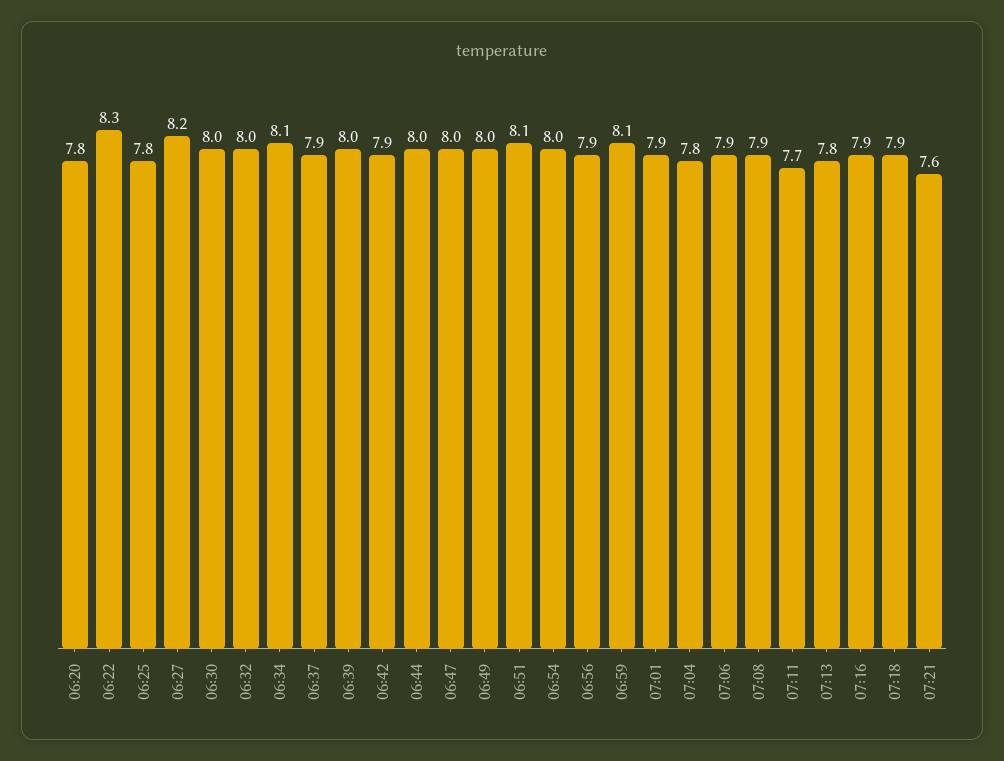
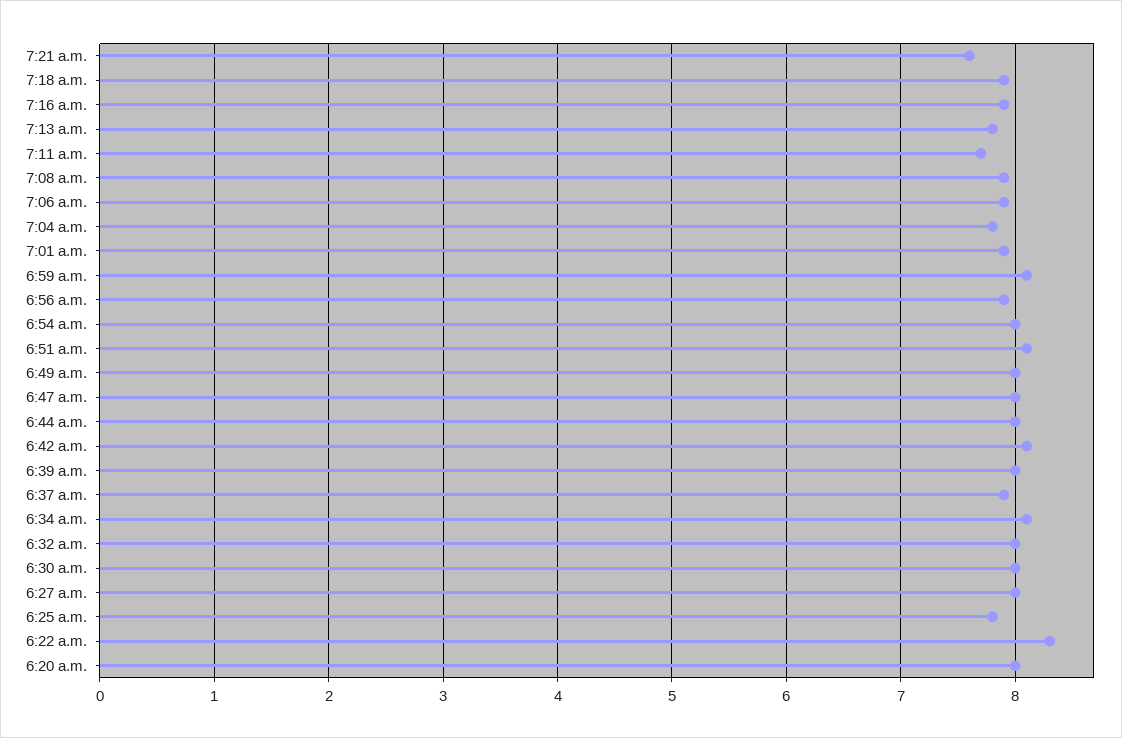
06:20: 7.8 -> 8
06:27: 8.2 -> 8
06:42: 7.9 -> 8.1

